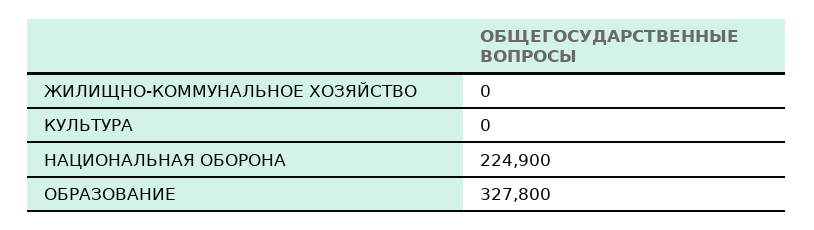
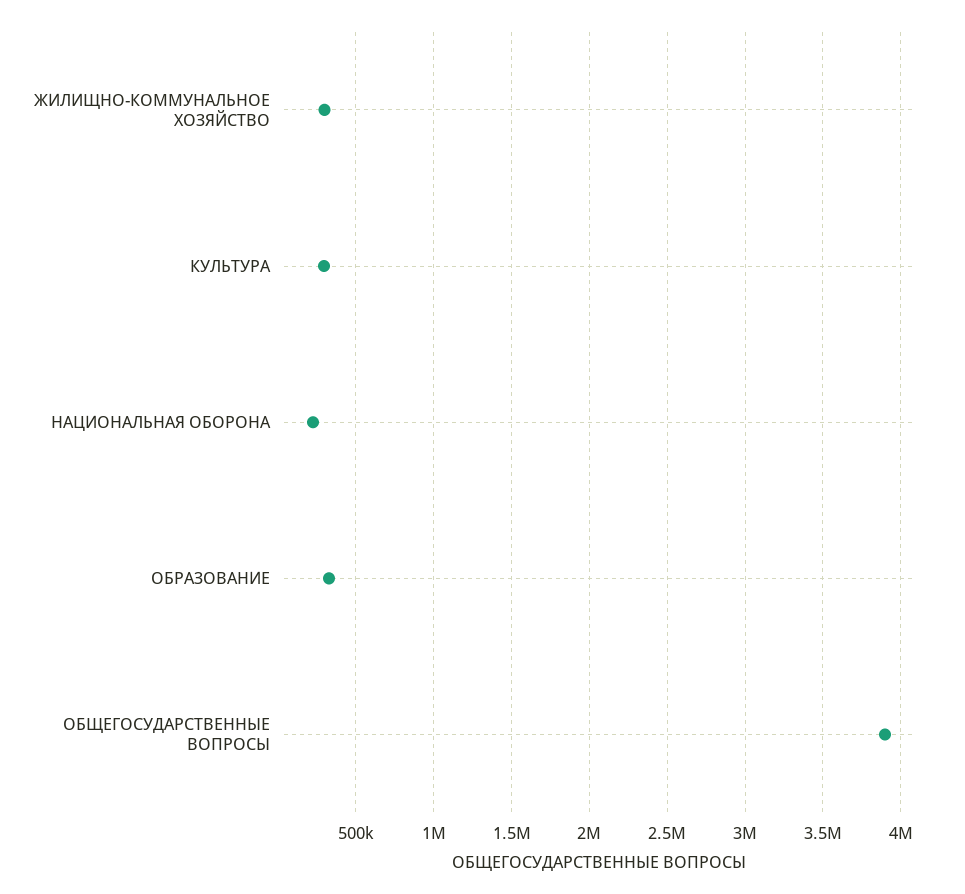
ЖИЛИЩНО-КОММУНАЛЬНОЕ ХОЗЯЙСТВО: 0 -> 300000
КУЛЬТУРА: 0 -> 300000
ОБЩЕГОСУДАРСТВЕННЫЕ ВОПРОСЫ: none -> 3900000

